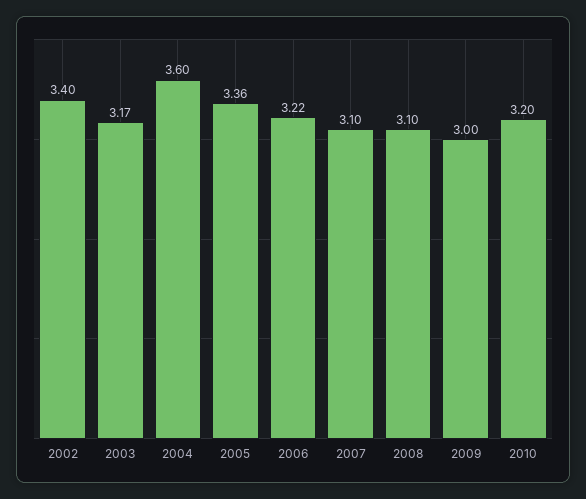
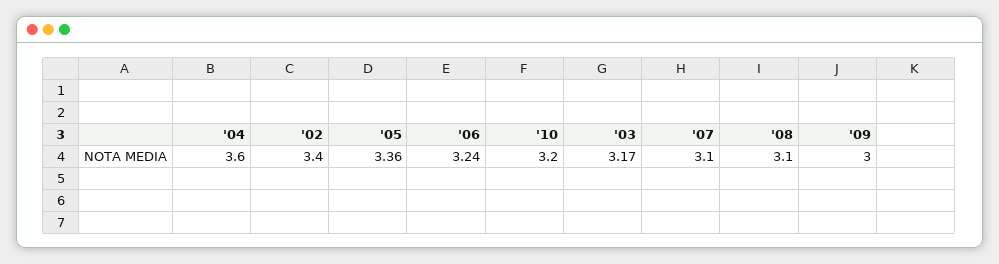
2006: 3.22 -> 3.24

